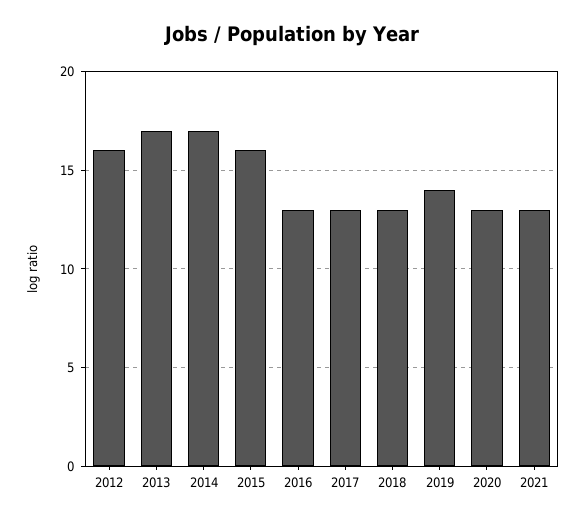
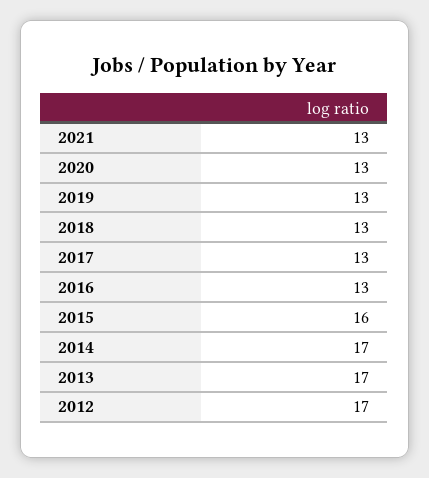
2012: 16 -> 17
2019: 14 -> 13

